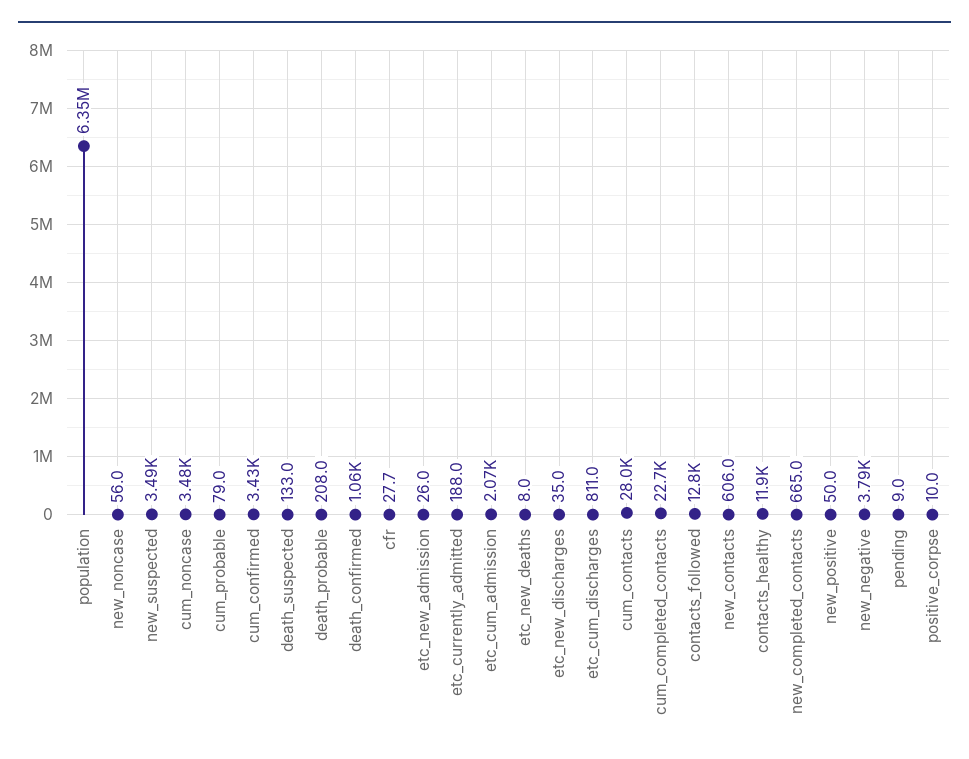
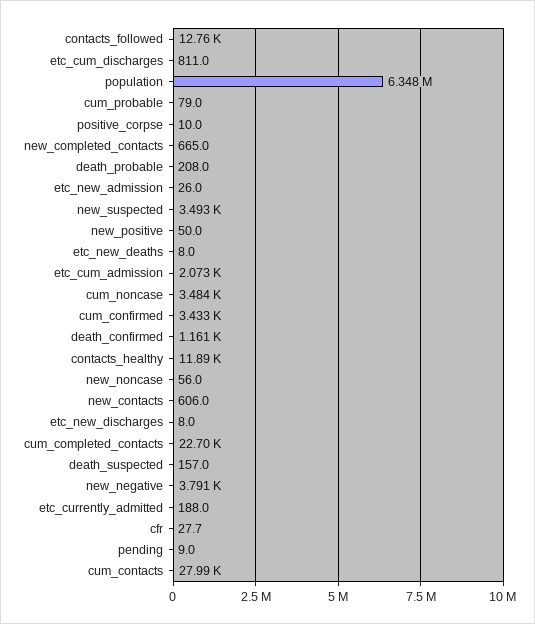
death_suspected: 133 -> 157
death_confirmed: 1060 -> 1161
etc_new_discharges: 35 -> 8

